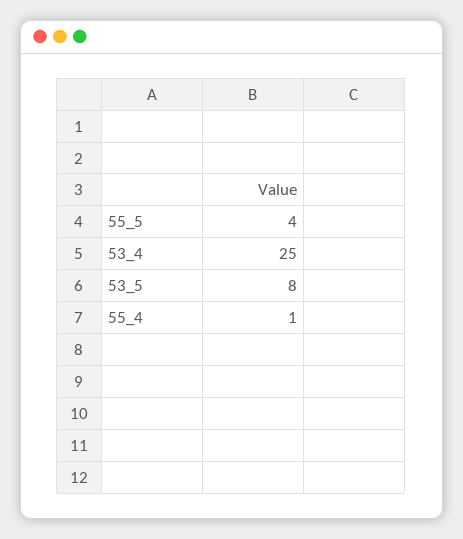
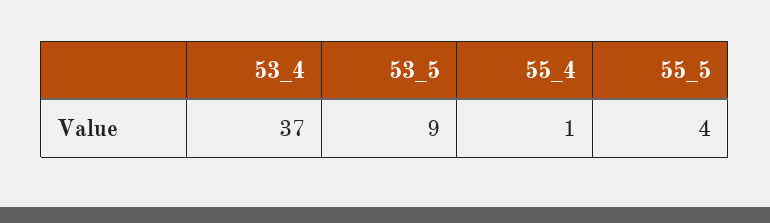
53_4: 25 -> 37
53_5: 8 -> 9

